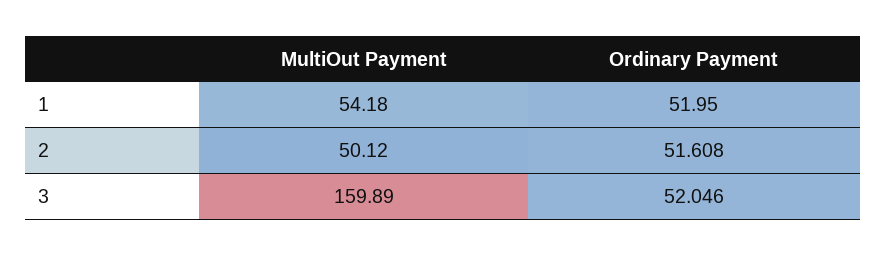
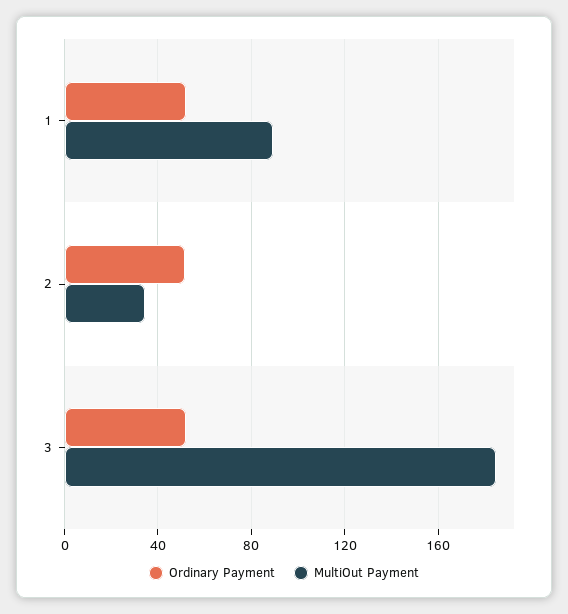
MultiOut Payment, 1: 54.18 -> 90
MultiOut Payment, 2: 50.12 -> 35
MultiOut Payment, 3: 159.89 -> 185

